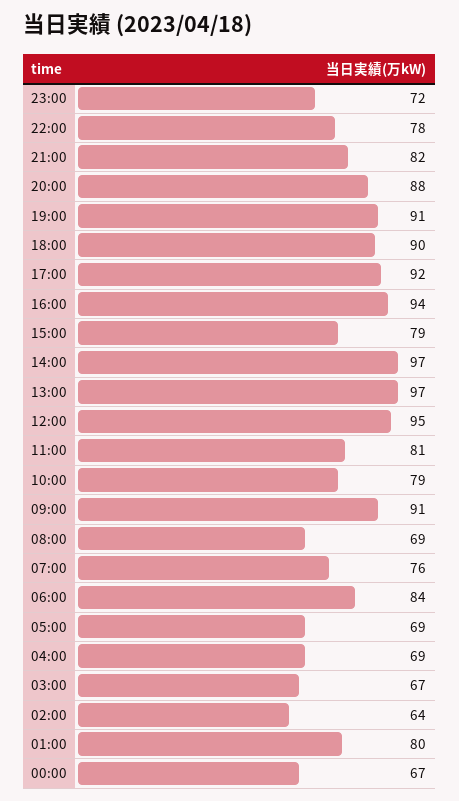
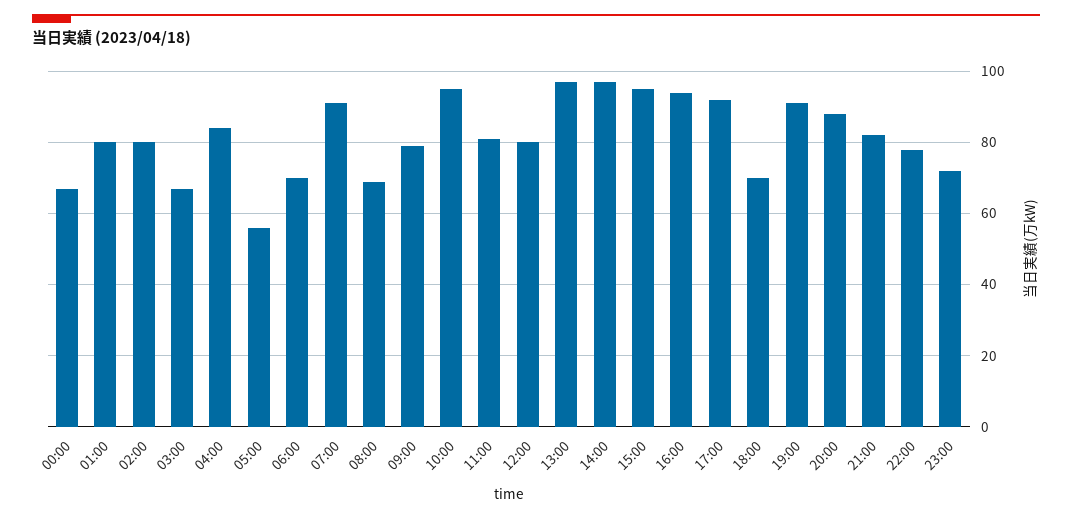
18:00: 90 -> 70
15:00: 79 -> 95
12:00: 95 -> 80
10:00: 79 -> 95
09:00: 91 -> 80
07:00: 76 -> 90
06:00: 84 -> 70
05:00: 69 -> 55
04:00: 69 -> 85
02:00: 64 -> 80

